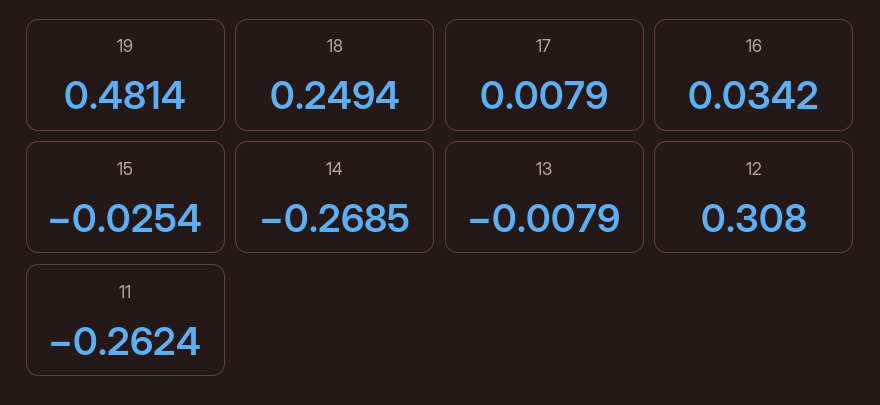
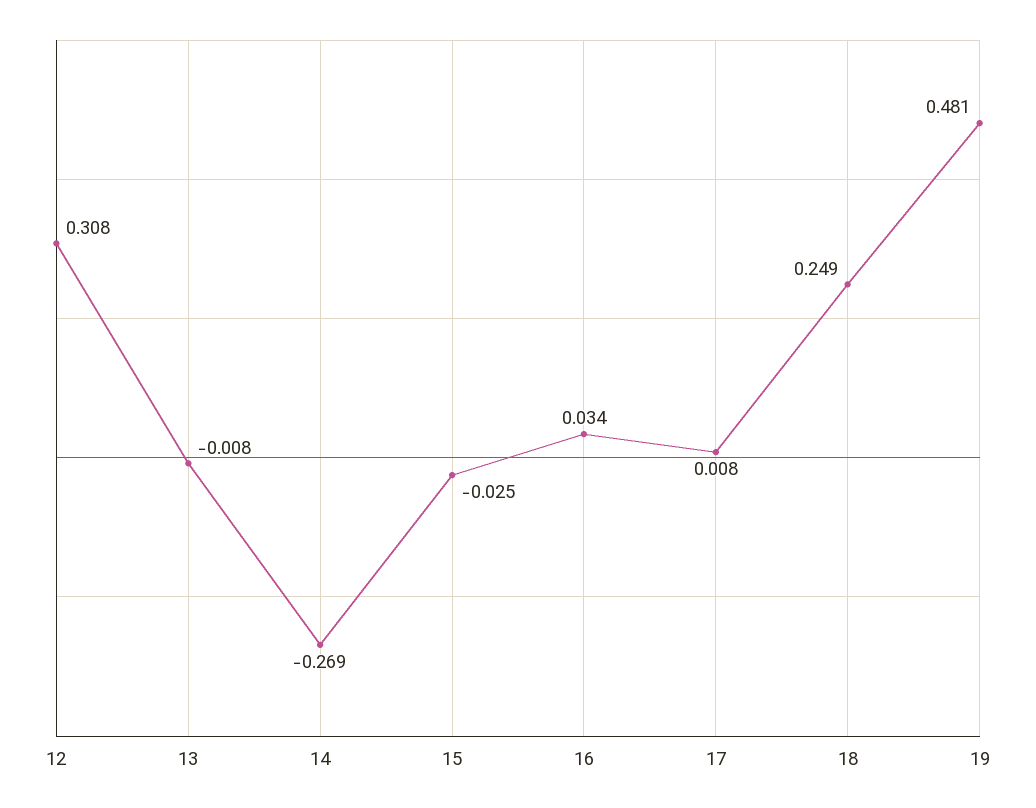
11: -0.2624 -> none

